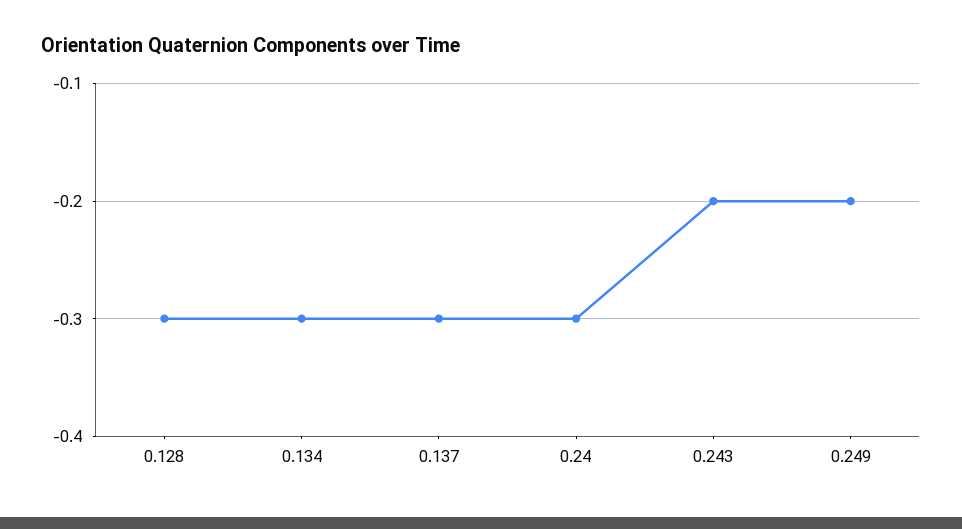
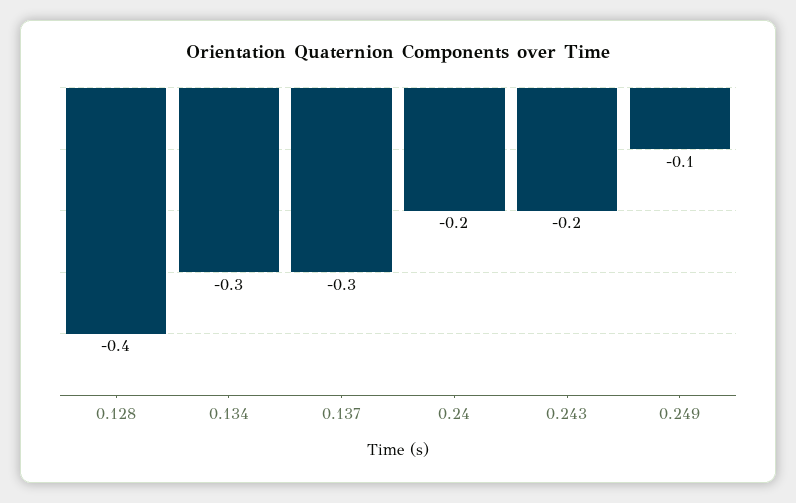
0.128: -0.3 -> -0.4
0.24: -0.3 -> -0.2
0.249: -0.2 -> -0.1

